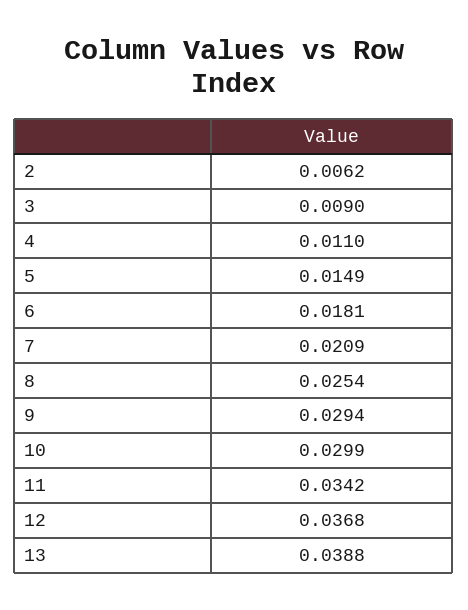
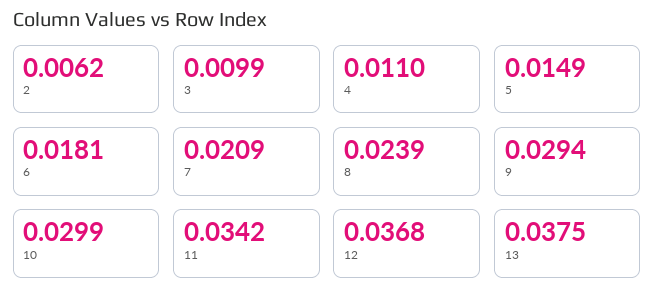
3: 0.009 -> 0.0099
8: 0.0254 -> 0.0239
13: 0.0388 -> 0.0375

